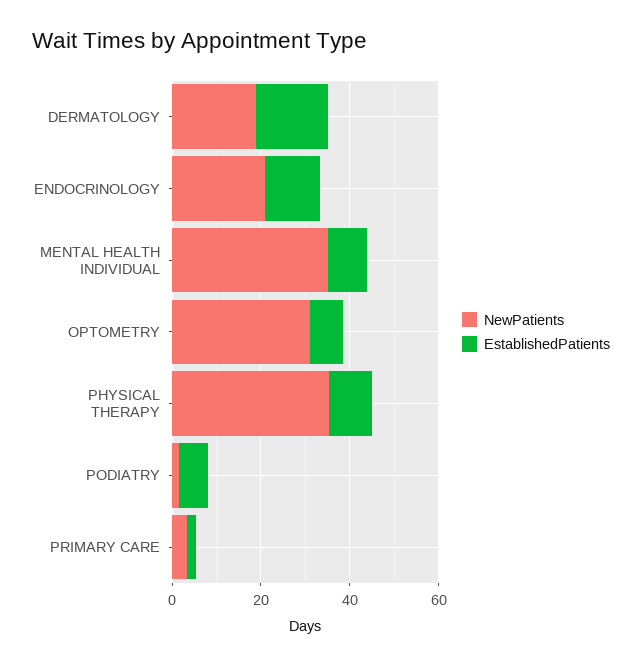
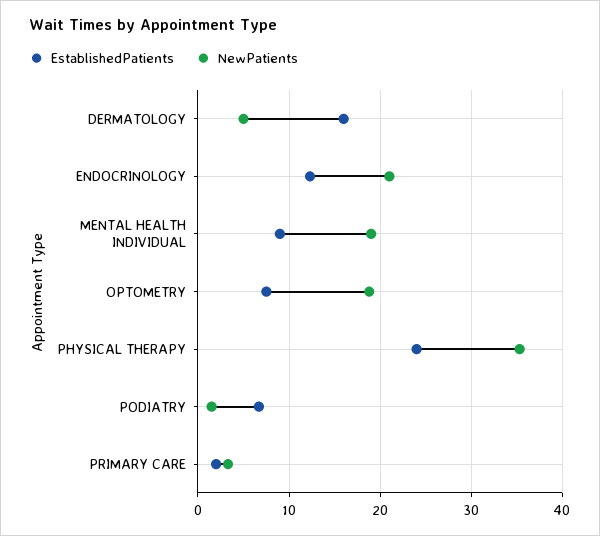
NewPatients, DERMATOLOGY: 20 -> 5
NewPatients, MENTAL HEALTH INDIVIDUAL: 35 -> 19
NewPatients, OPTOMETRY: 30 -> 19
EstablishedPatients, PHYSICAL THERAPY: 10 -> 24

